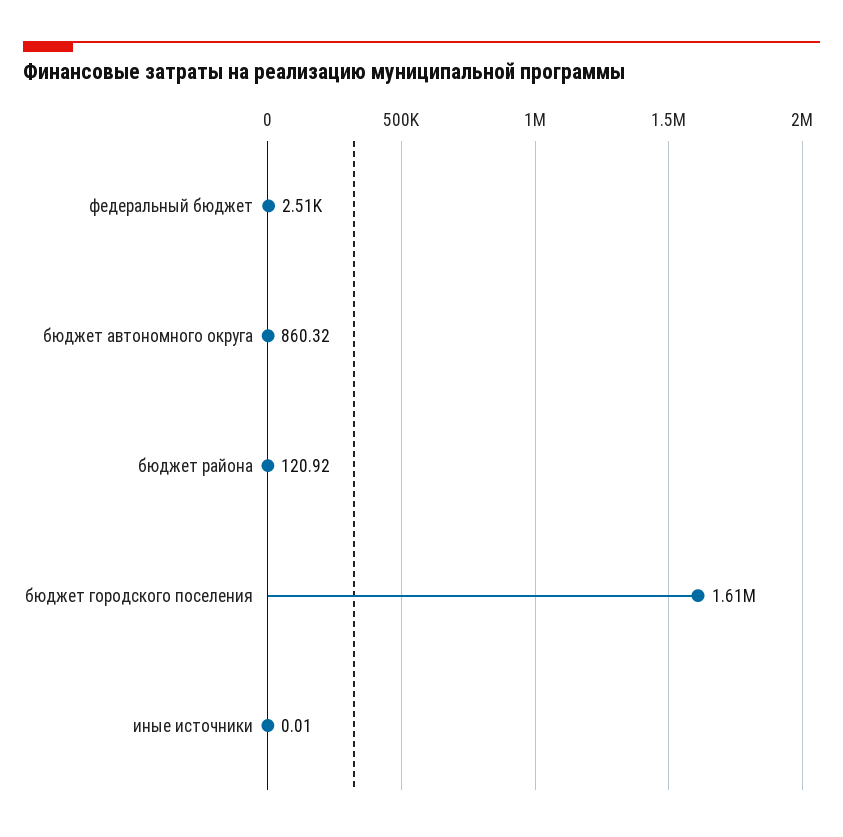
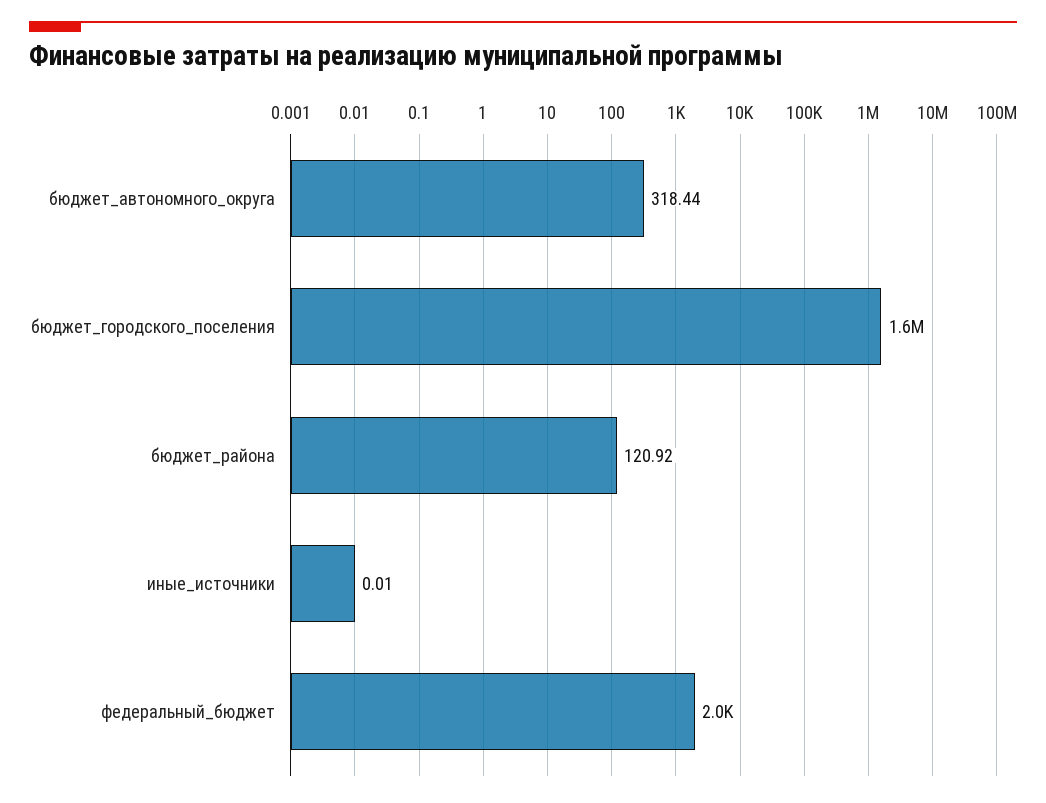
федеральный бюджет: 2510 -> 2000
бюджет автономного округа: 860.32 -> 318.44

